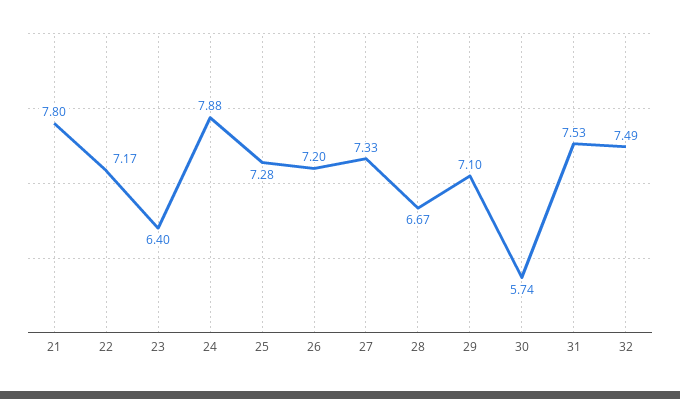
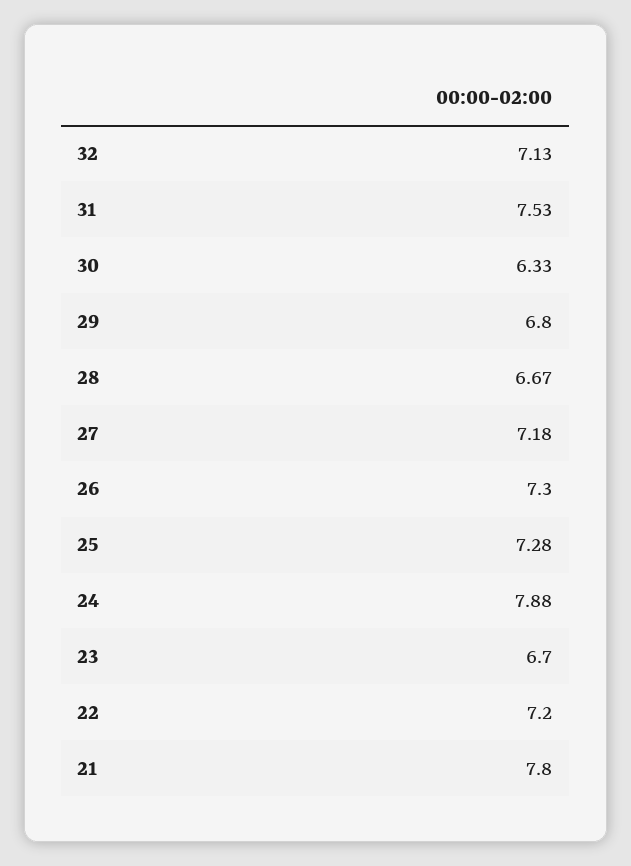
22: 7.17 -> 7.2
23: 6.4 -> 6.7
26: 7.2 -> 7.3
27: 7.33 -> 7.18
29: 7.1 -> 6.8
30: 5.74 -> 6.33
32: 7.49 -> 7.13

